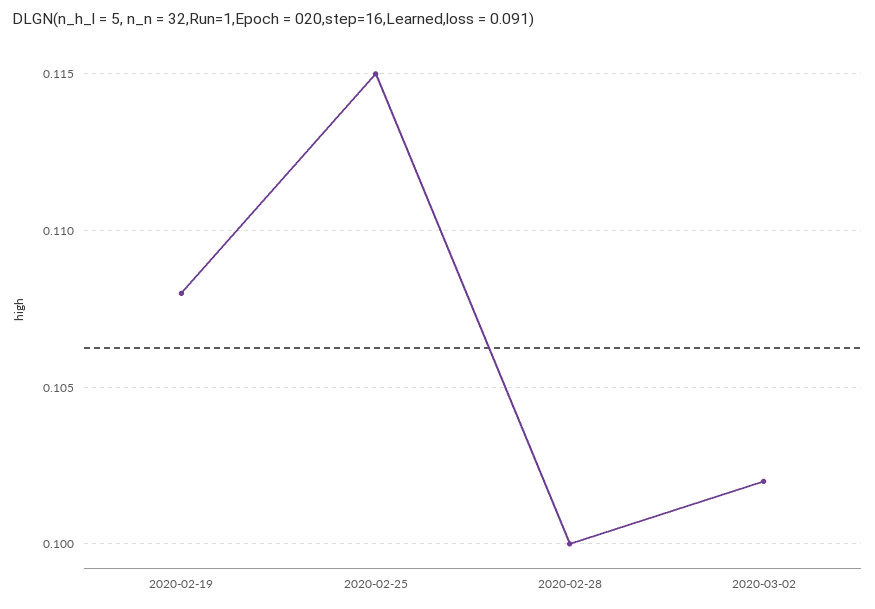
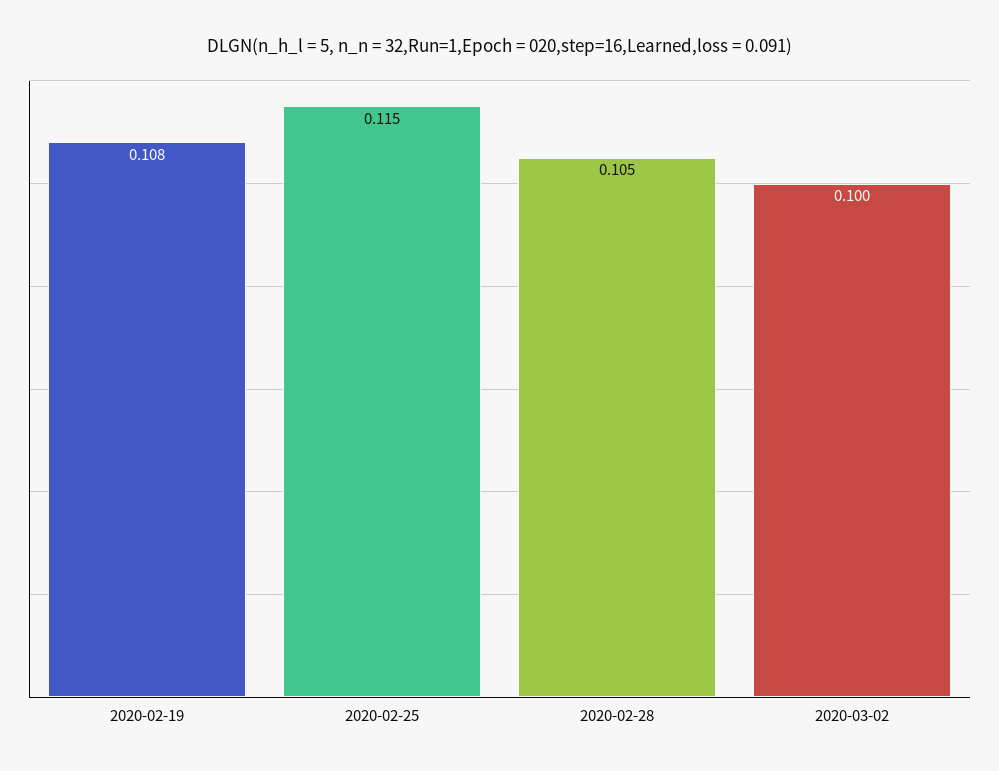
2020-02-28: 0.1 -> 0.105
2020-03-02: 0.102 -> 0.1

